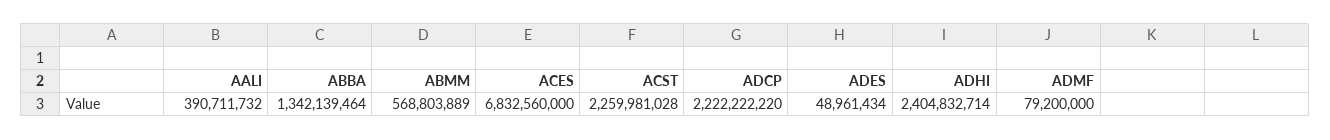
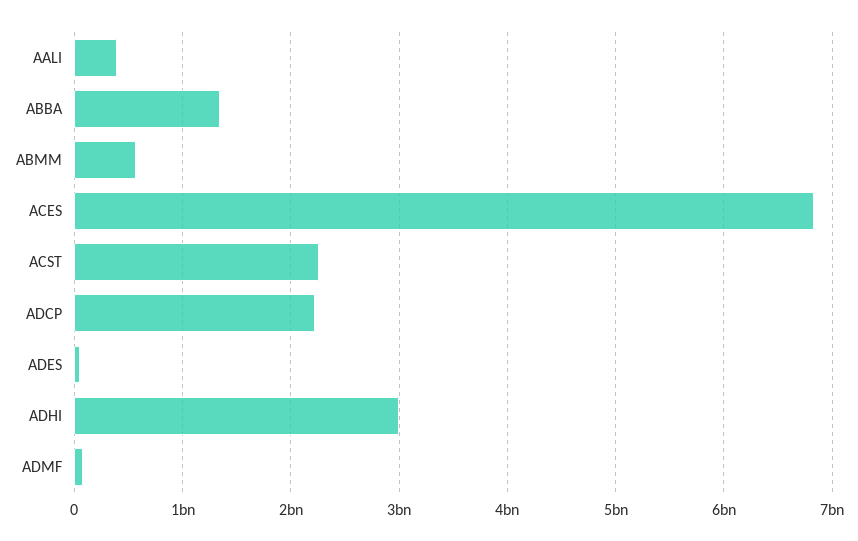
ADHI: 2404832714 -> 3000000000

